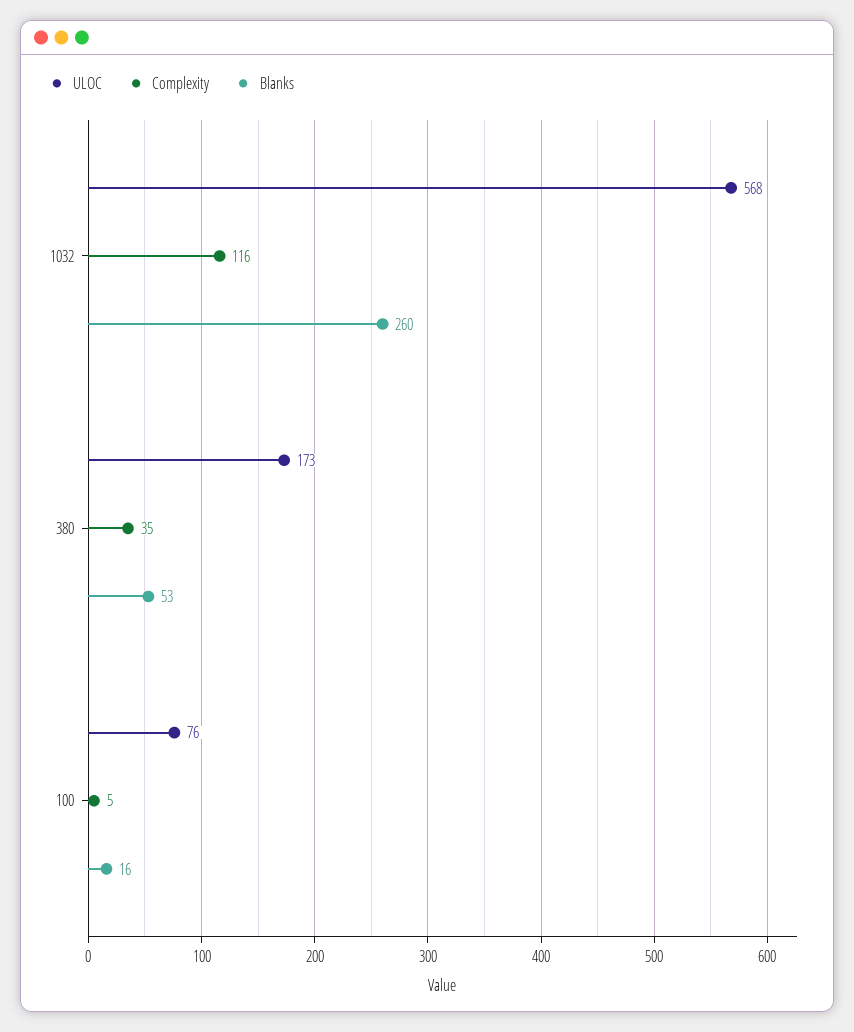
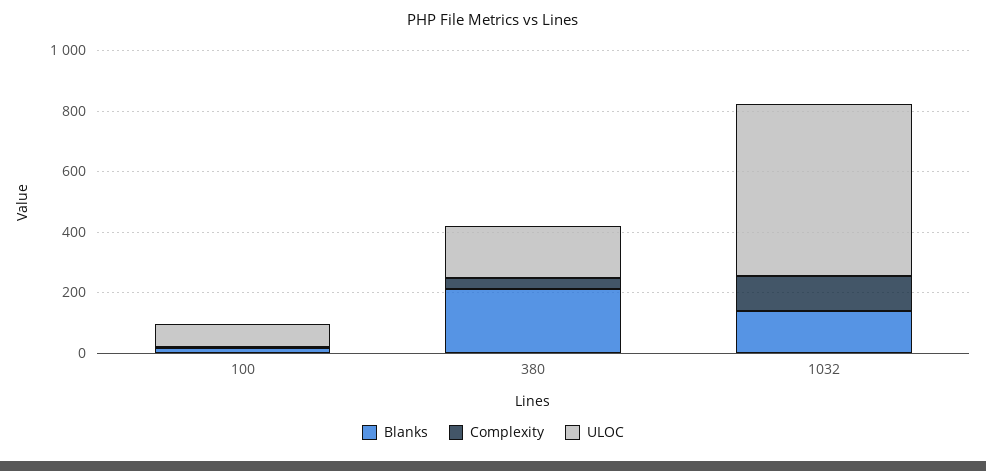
Blanks, 1032: 260 -> 150
Blanks, 380: 53 -> 200

